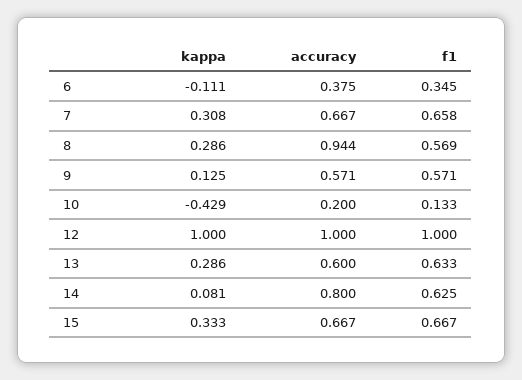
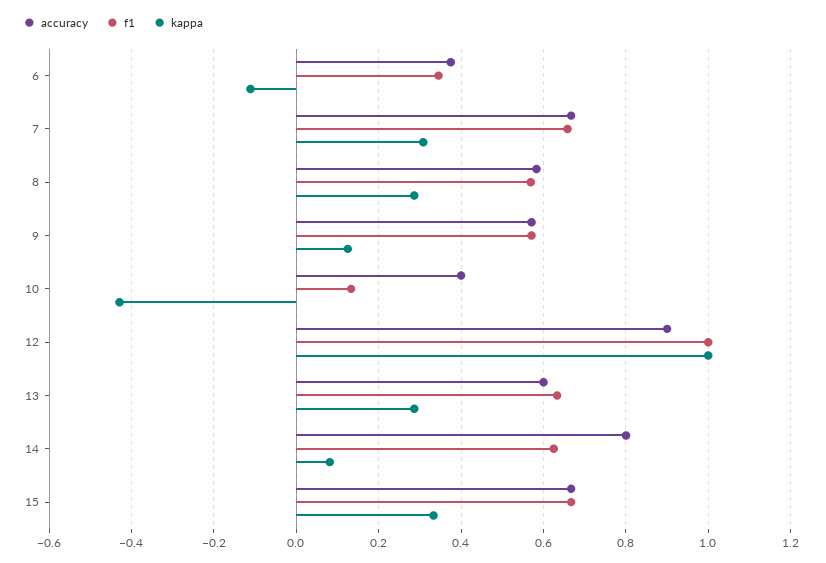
accuracy, 8: 0.944 -> 0.58
accuracy, 10: 0.2 -> 0.4
accuracy, 12: 1 -> 0.9

